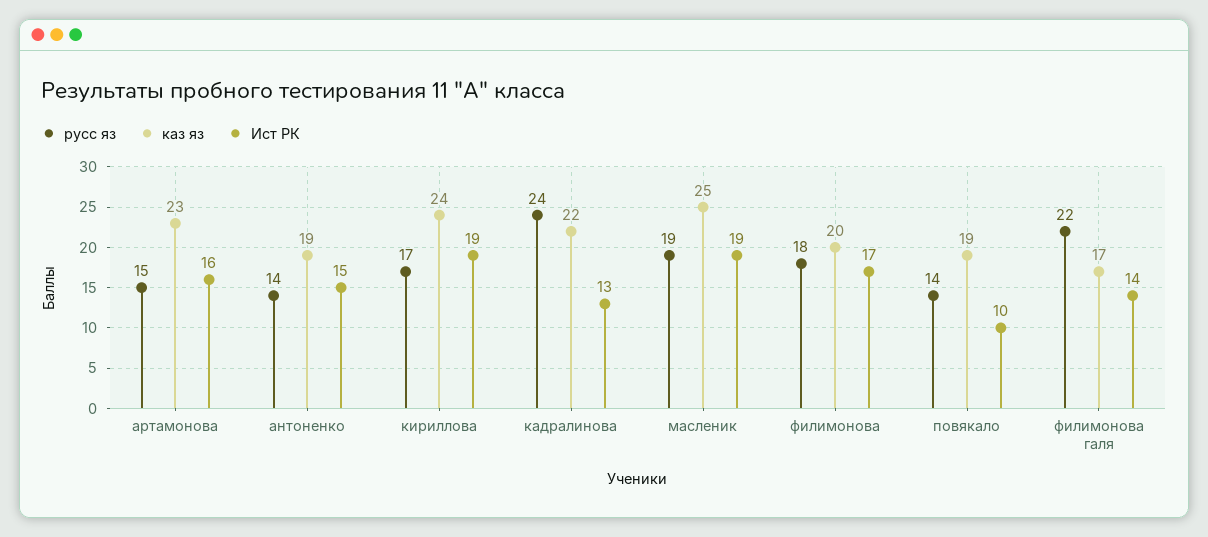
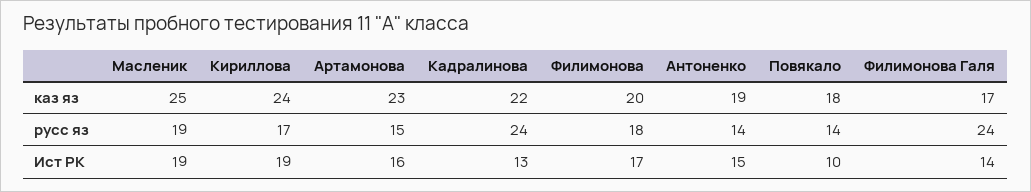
каз яз, повякало: 19 -> 18
русс яз, филимонова галя: 22 -> 24

